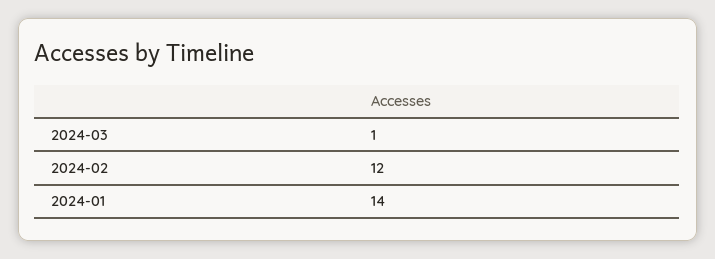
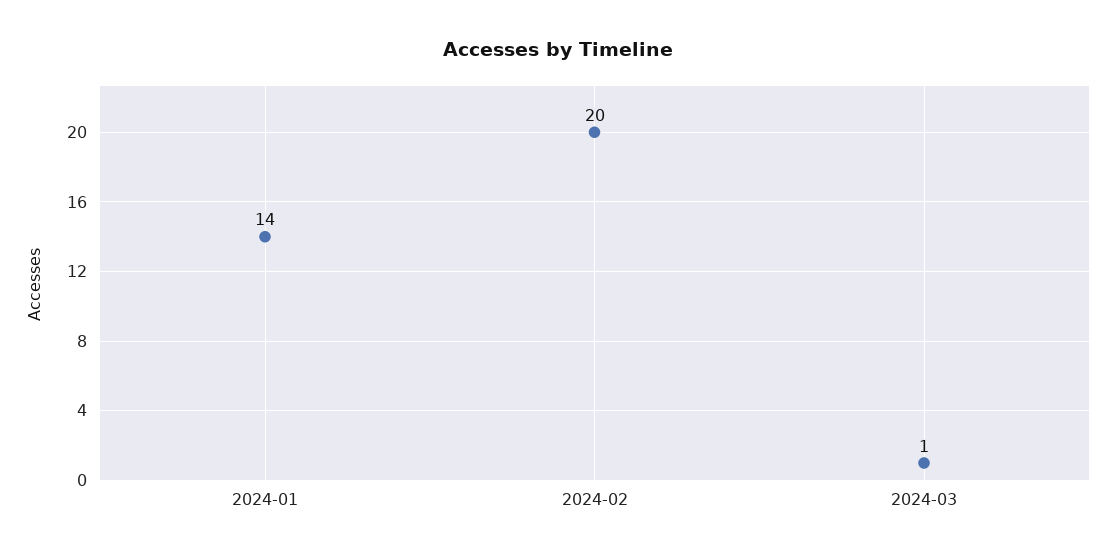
2024-02: 12 -> 20

